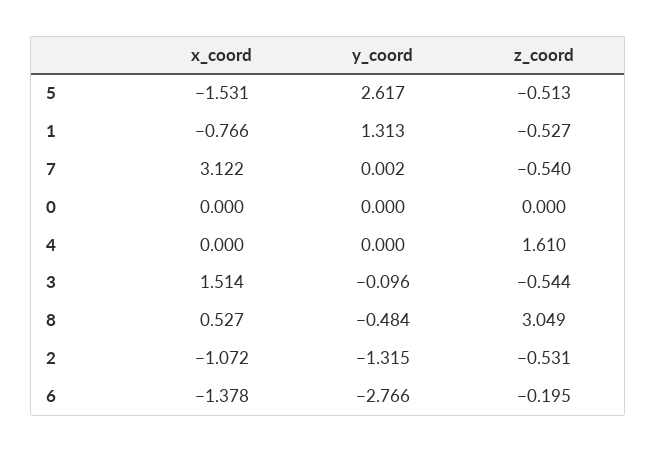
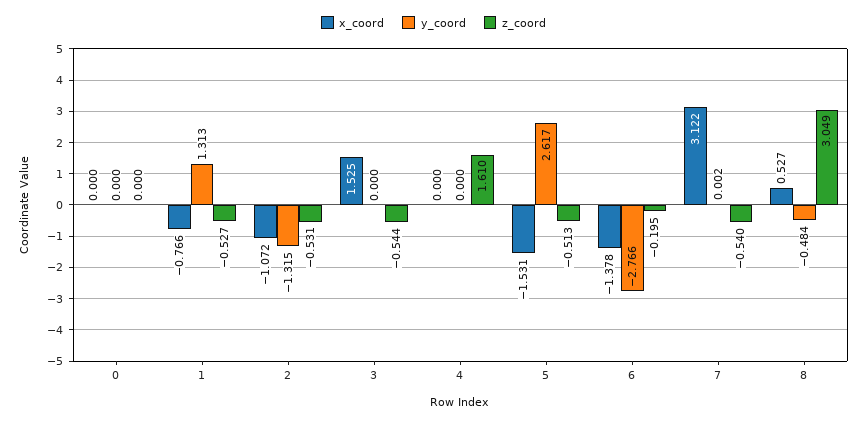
x_coord, 3: 1.514 -> 1.525
y_coord, 3: -0.096 -> 0

